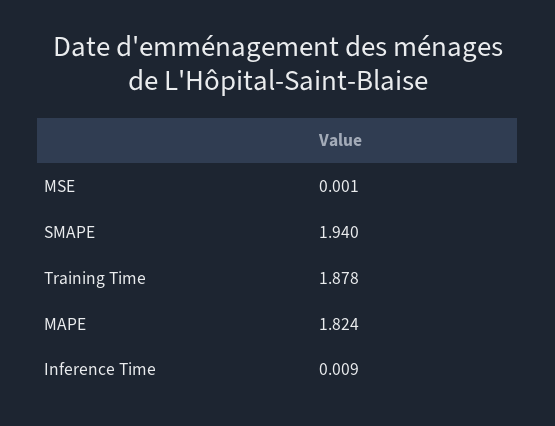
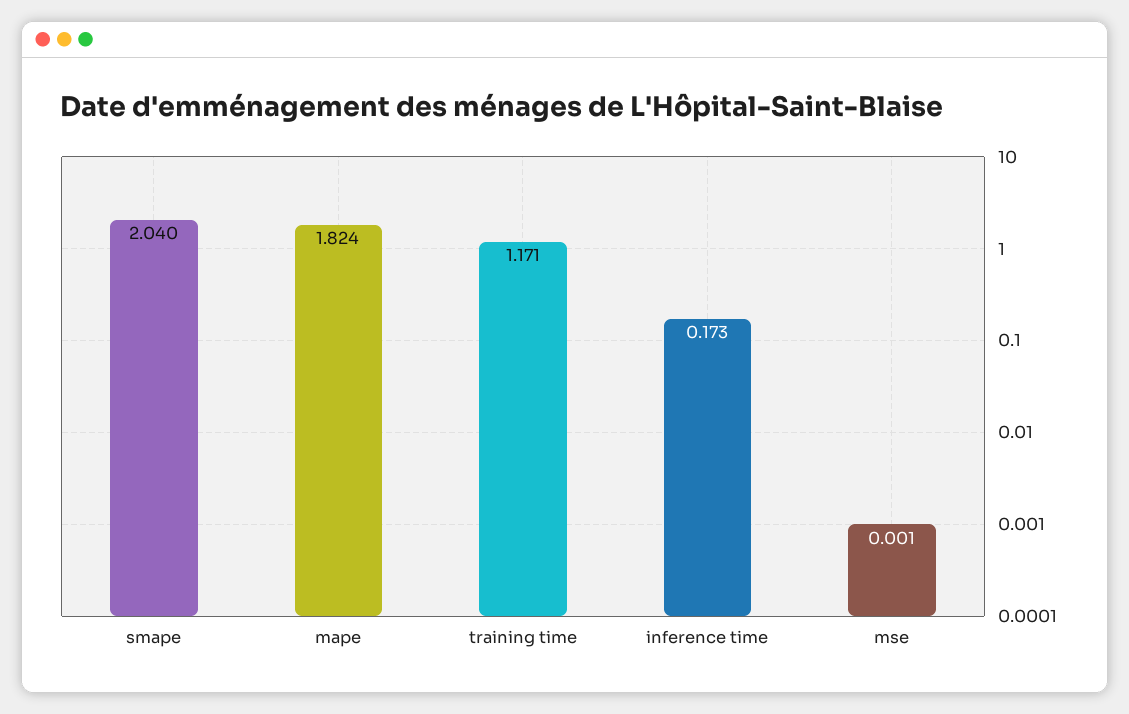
SMAPE: 1.94 -> 2.04
Training Time: 1.878 -> 1.171
Inference Time: 0.009 -> 0.173

